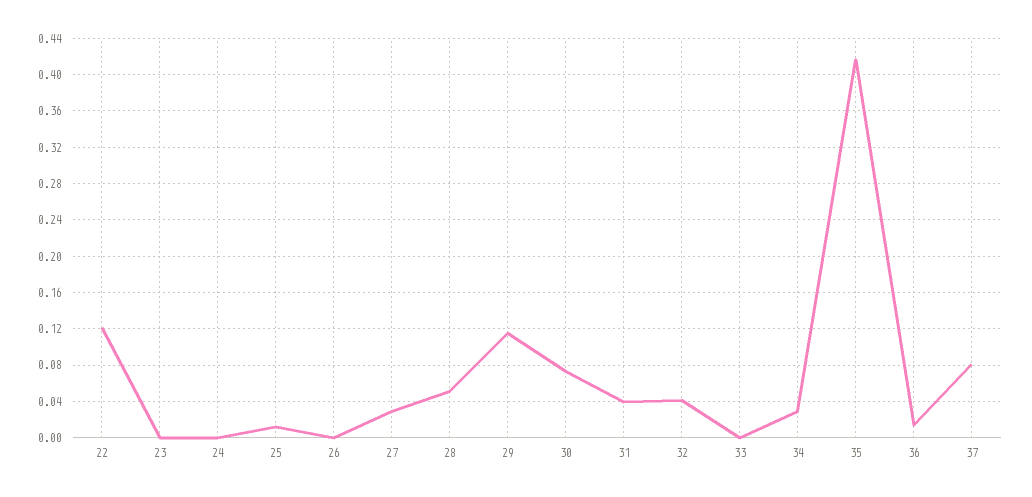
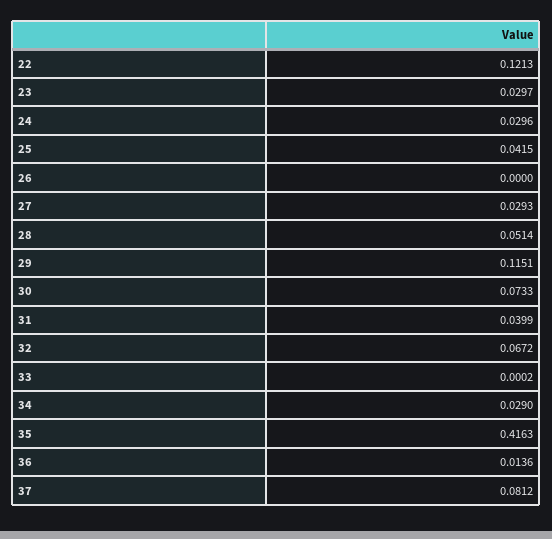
23: 0 -> 0.0297
24: 0 -> 0.0296
25: 0.01 -> 0.0415
32: 0.04 -> 0.0672

